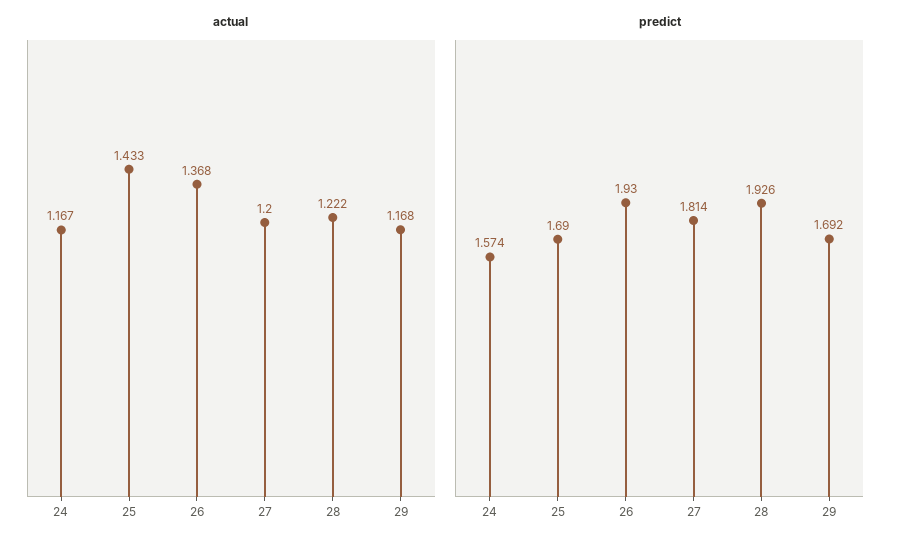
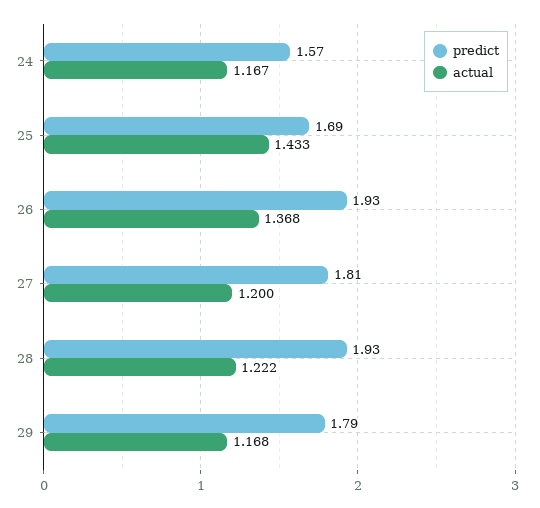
predict, 29: 1.692 -> 1.79

